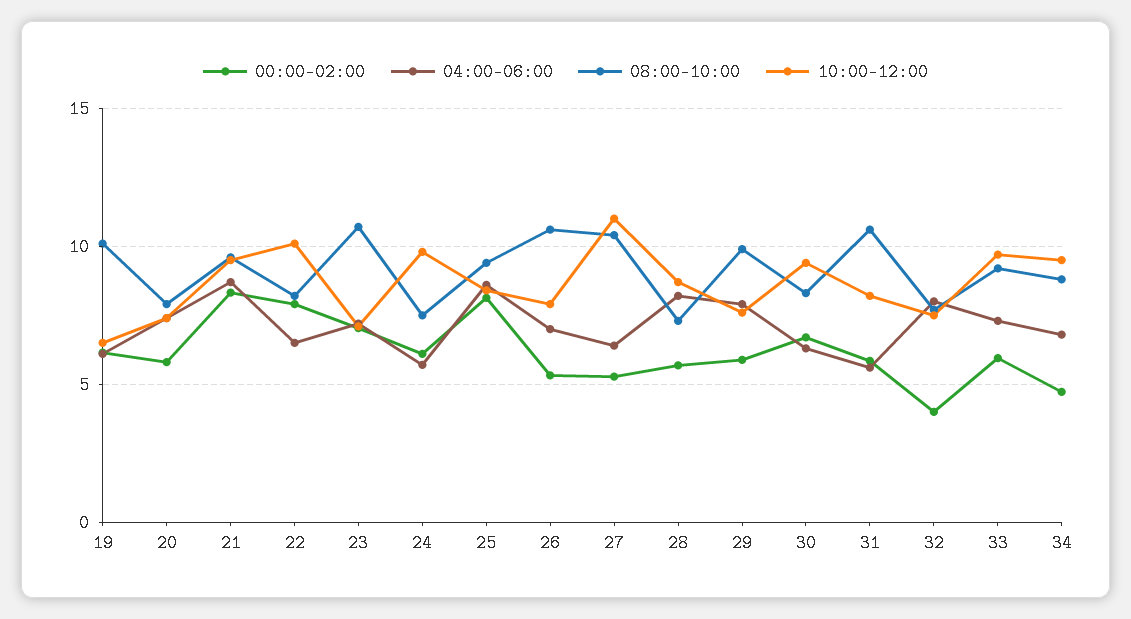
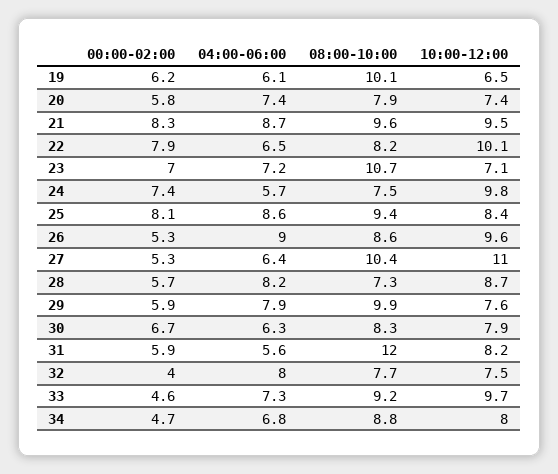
00:00-02:00, 24: 6 -> 7.4
04:00-06:00, 26: 7 -> 9
08:00-10:00, 26: 10.5 -> 8.6
10:00-12:00, 26: 8 -> 9.6
10:00-12:00, 30: 9.5 -> 7.9
08:00-10:00, 31: 10.5 -> 12
00:00-02:00, 33: 6 -> 4.6
10:00-12:00, 34: 9.5 -> 8

